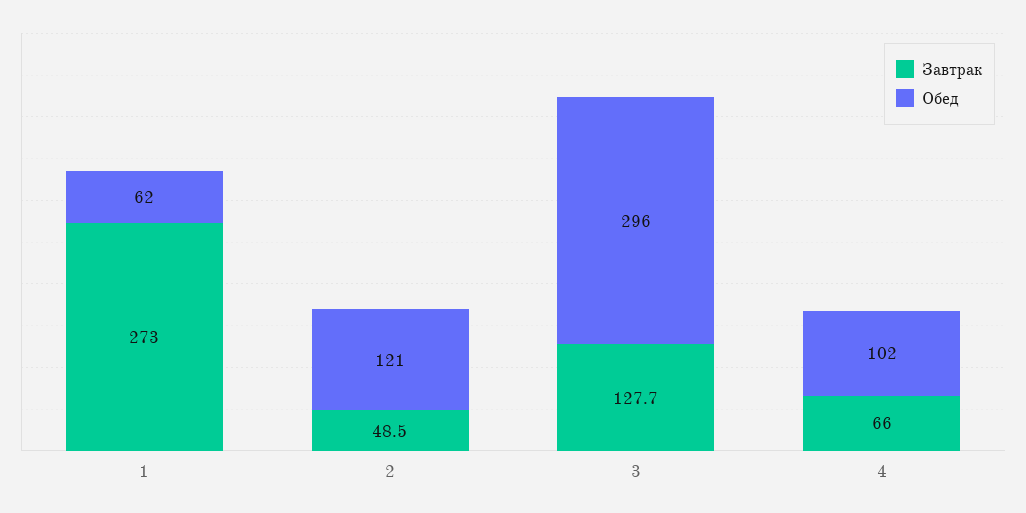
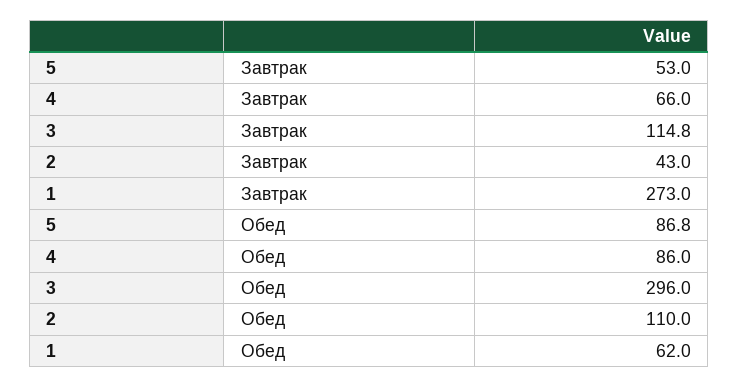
Завтрак, 2: 48.5 -> 43
Обед, 2: 121 -> 110
Завтрак, 3: 127.7 -> 114.8
Обед, 4: 102 -> 86
Завтрак, 5: none -> 53
Обед, 5: none -> 86.8

